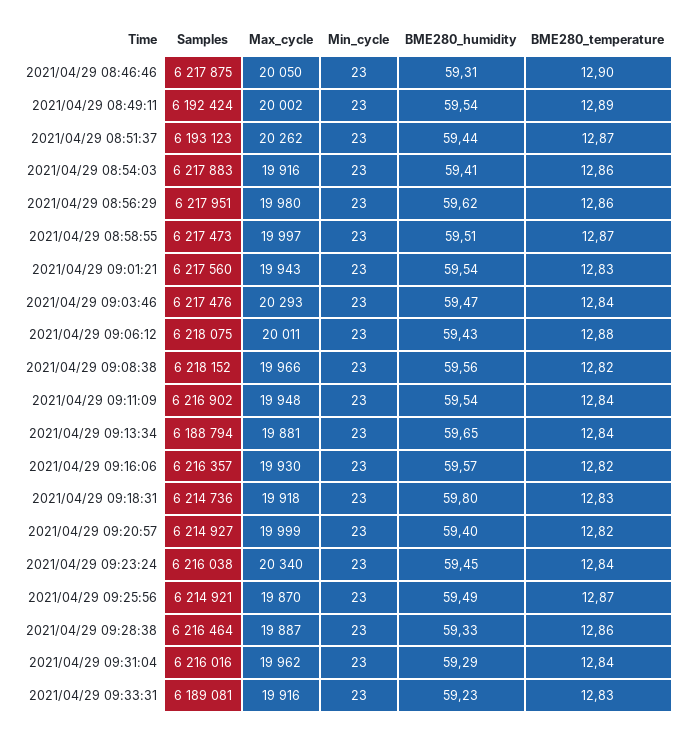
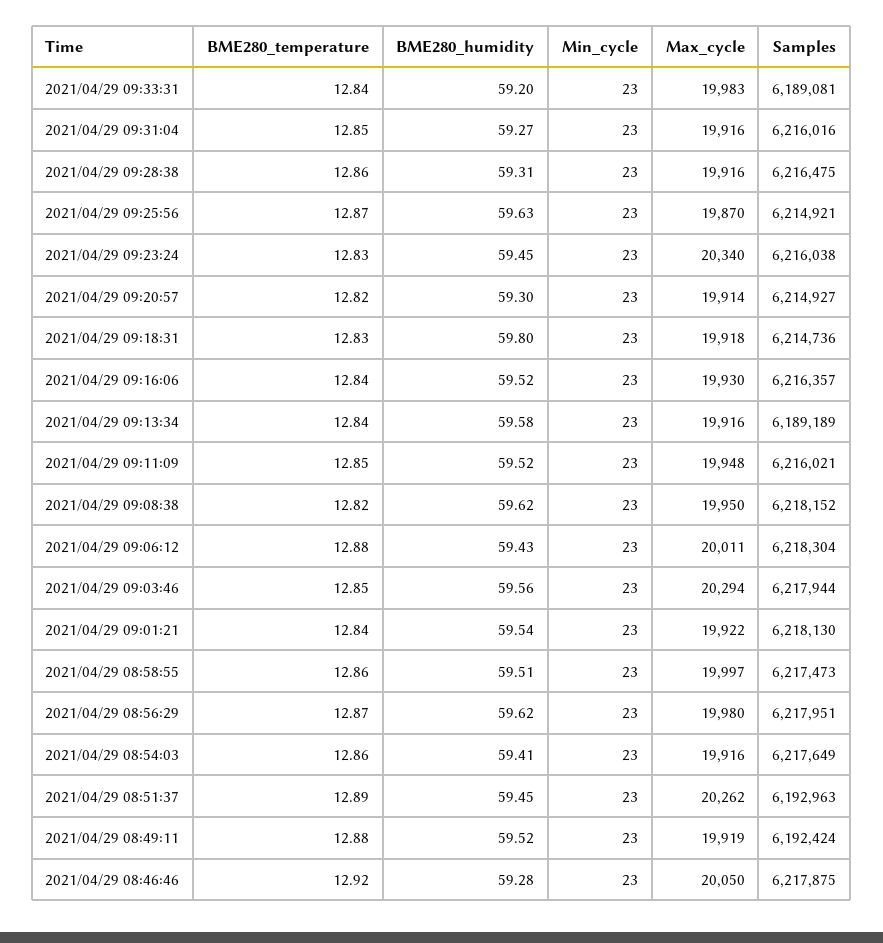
BME280_humidity, 2021/04/29 08:46:46: 59.31 -> 59.28
BME280_temperature, 2021/04/29 08:46:46: 12.9 -> 12.92
Max_cycle, 2021/04/29 08:49:11: 20002 -> 19919
BME280_humidity, 2021/04/29 08:49:11: 59.54 -> 59.52
BME280_temperature, 2021/04/29 08:49:11: 12.89 -> 12.88
Samples, 2021/04/29 08:51:37: 6193123 -> 6192963
BME280_humidity, 2021/04/29 08:51:37: 59.44 -> 59.45
BME280_temperature, 2021/04/29 08:51:37: 12.87 -> 12.89
Samples, 2021/04/29 08:54:03: 6217883 -> 6217649
BME280_temperature, 2021/04/29 08:56:29: 12.86 -> 12.87
BME280_temperature, 2021/04/29 08:58:55: 12.87 -> 12.86
Samples, 2021/04/29 09:01:21: 6217560 -> 6218130
Max_cycle, 2021/04/29 09:01:21: 19943 -> 19922
BME280_temperature, 2021/04/29 09:01:21: 12.83 -> 12.84
Samples, 2021/04/29 09:03:46: 6217476 -> 6217944
Max_cycle, 2021/04/29 09:03:46: 20293 -> 20294
BME280_humidity, 2021/04/29 09:03:46: 59.47 -> 59.56
BME280_temperature, 2021/04/29 09:03:46: 12.84 -> 12.85
Samples, 2021/04/29 09:06:12: 6218075 -> 6218304
Max_cycle, 2021/04/29 09:08:38: 19966 -> 19950
BME280_humidity, 2021/04/29 09:08:38: 59.56 -> 59.62
Samples, 2021/04/29 09:11:09: 6216902 -> 6216021
BME280_humidity, 2021/04/29 09:11:09: 59.54 -> 59.52
BME280_temperature, 2021/04/29 09:11:09: 12.84 -> 12.85
Samples, 2021/04/29 09:13:34: 6188794 -> 6189189
Max_cycle, 2021/04/29 09:13:34: 19881 -> 19916
BME280_humidity, 2021/04/29 09:13:34: 59.65 -> 59.58
BME280_humidity, 2021/04/29 09:16:06: 59.57 -> 59.52
BME280_temperature, 2021/04/29 09:16:06: 12.82 -> 12.84
Max_cycle, 2021/04/29 09:20:57: 19999 -> 19914
BME280_humidity, 2021/04/29 09:20:57: 59.4 -> 59.3
BME280_temperature, 2021/04/29 09:23:24: 12.84 -> 12.83
BME280_humidity, 2021/04/29 09:25:56: 59.49 -> 59.63
Samples, 2021/04/29 09:28:38: 6216464 -> 6216475
Max_cycle, 2021/04/29 09:28:38: 19887 -> 19916
BME280_humidity, 2021/04/29 09:28:38: 59.33 -> 59.31
Max_cycle, 2021/04/29 09:31:04: 19962 -> 19916
BME280_humidity, 2021/04/29 09:31:04: 59.29 -> 59.27
BME280_temperature, 2021/04/29 09:31:04: 12.84 -> 12.85
Max_cycle, 2021/04/29 09:33:31: 19916 -> 19983
BME280_humidity, 2021/04/29 09:33:31: 59.23 -> 59.2
BME280_temperature, 2021/04/29 09:33:31: 12.83 -> 12.84

